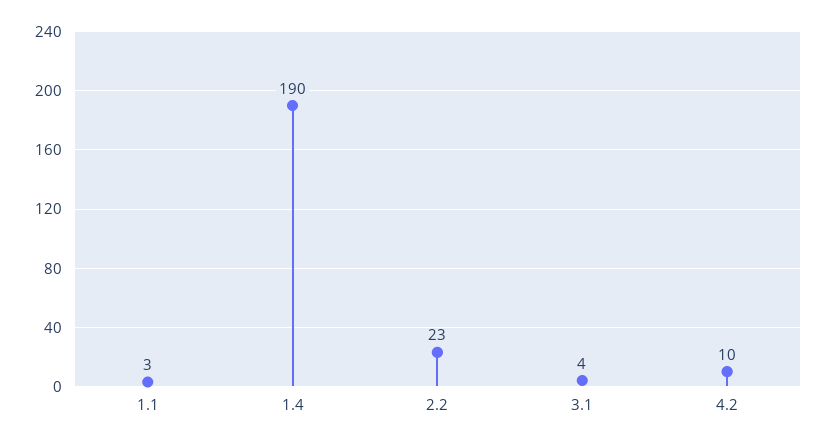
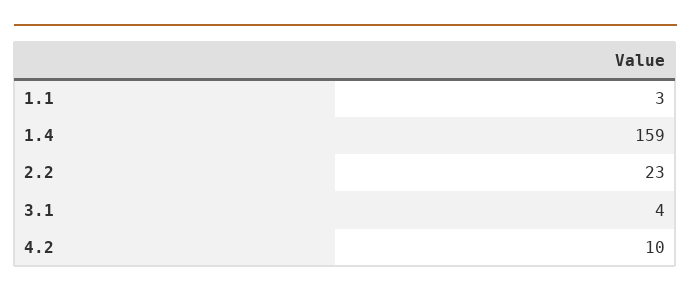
1.4: 190 -> 159

